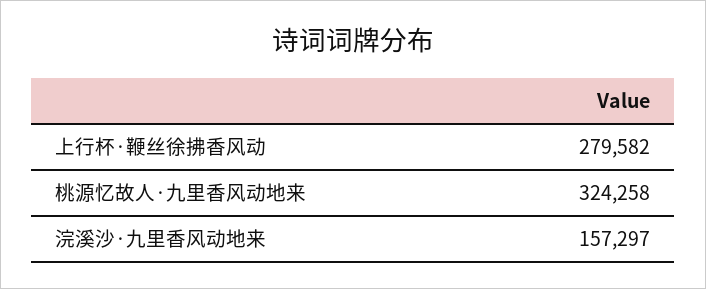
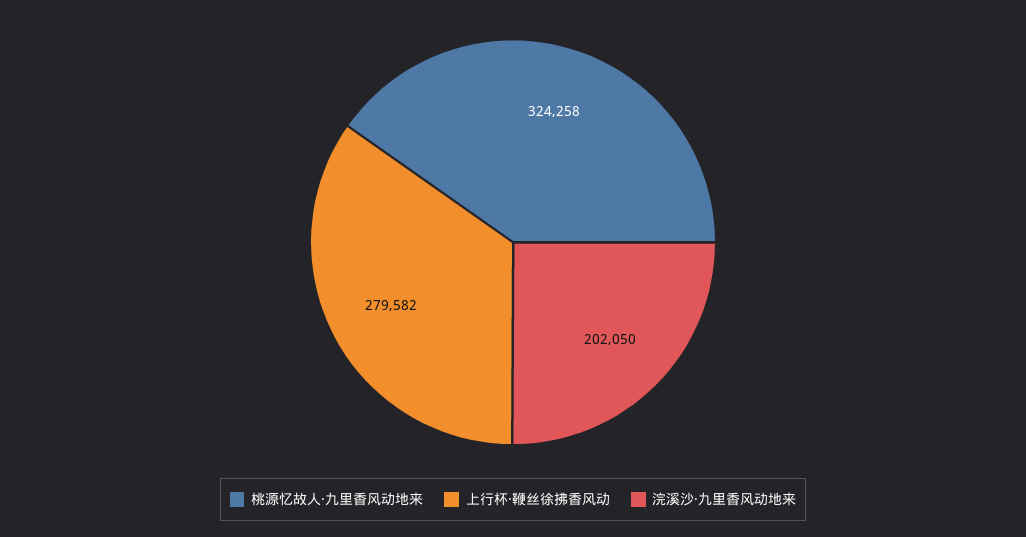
浣溪沙·九里香风动地来: 157297 -> 202050

